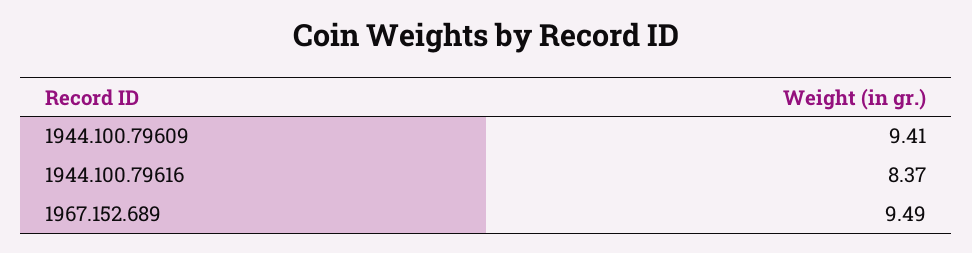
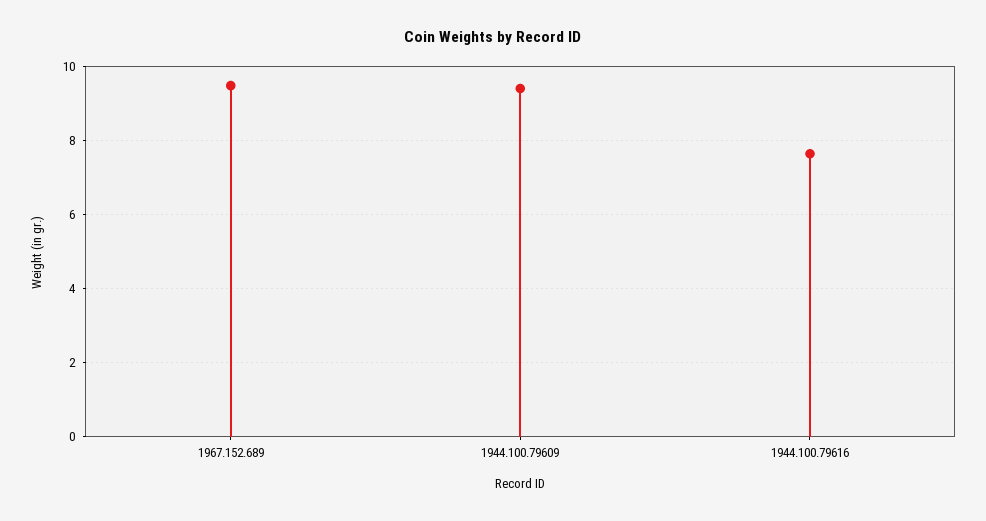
1944.100.79616: 8.37 -> 7.6

